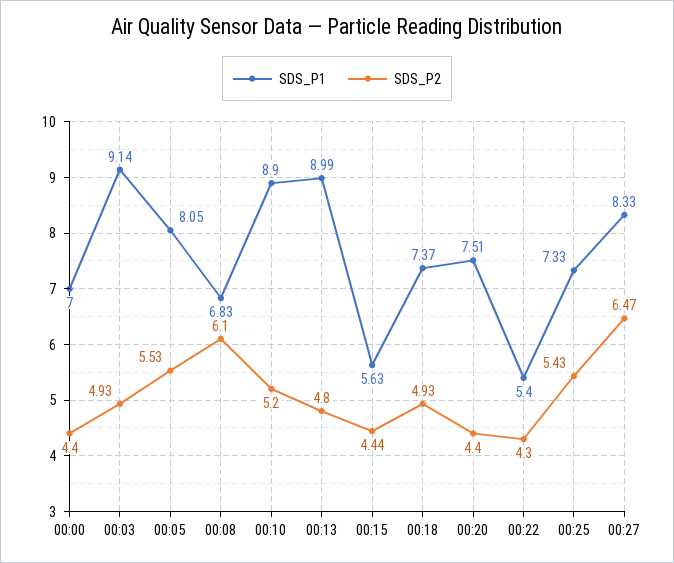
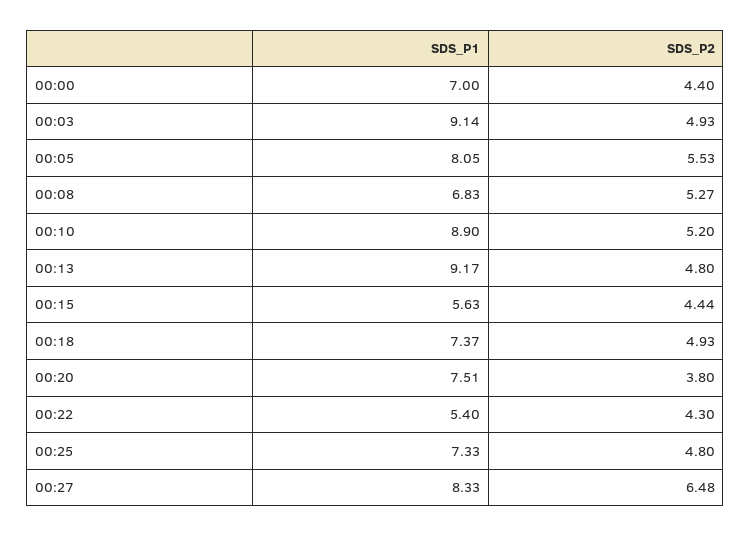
SDS_P2, 00:08: 6.1 -> 5.27
SDS_P1, 00:13: 8.99 -> 9.17
SDS_P2, 00:20: 4.4 -> 3.8
SDS_P2, 00:25: 5.43 -> 4.8
SDS_P2, 00:27: 6.47 -> 6.48

